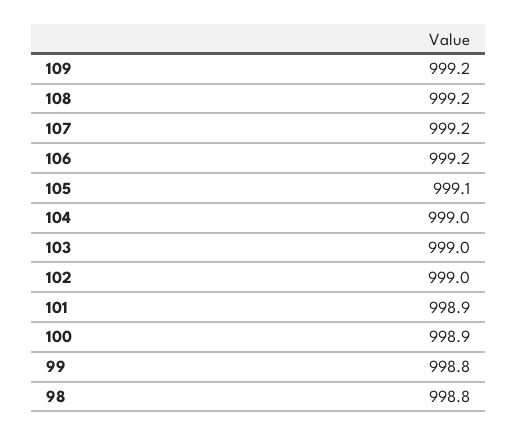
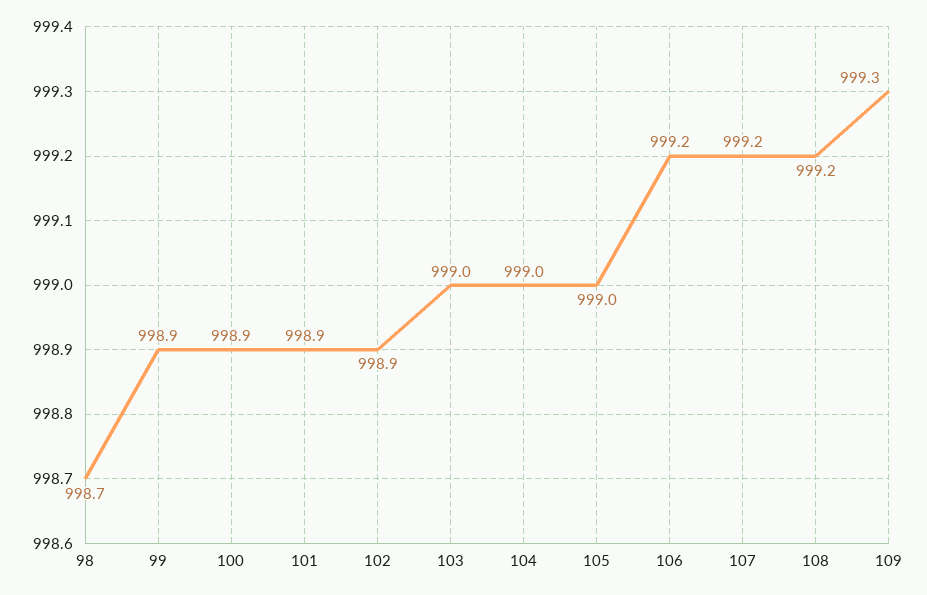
109: 999.2 -> 999.3
105: 999.1 -> 999
102: 999 -> 998.9
99: 998.8 -> 998.9
98: 998.8 -> 998.7

